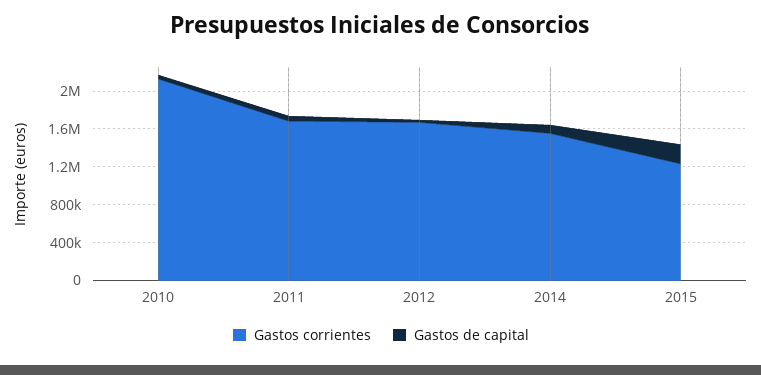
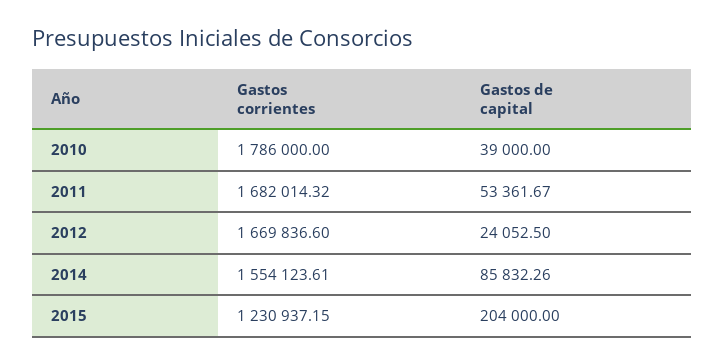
Gastos corrientes, 2010: 2100000 -> 1786000

